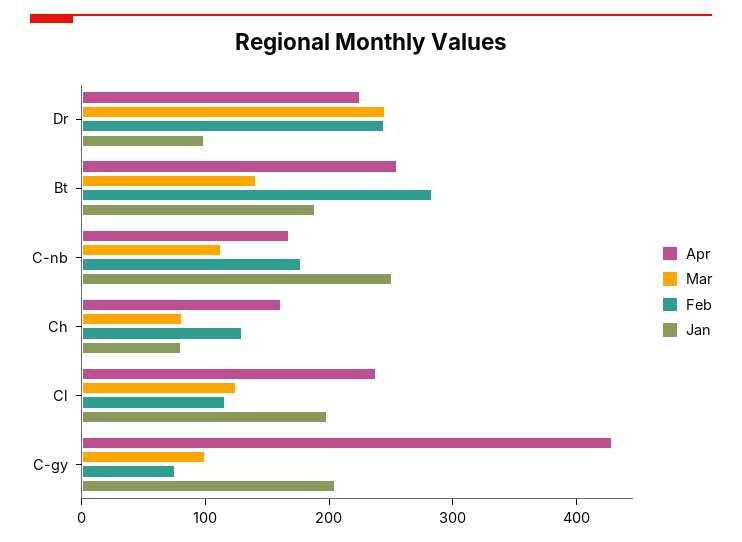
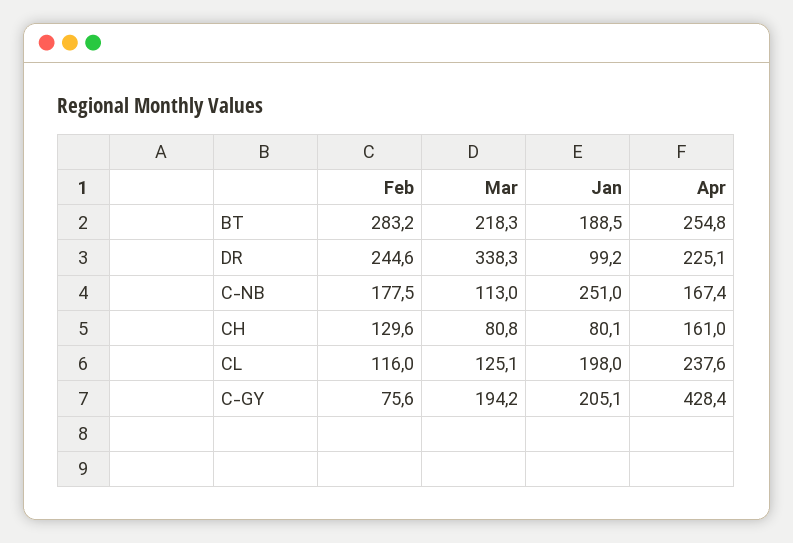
Mar, Dr: 240 -> 338.3
Mar, Bt: 140 -> 218.3
Mar, C-gy: 100 -> 194.2

